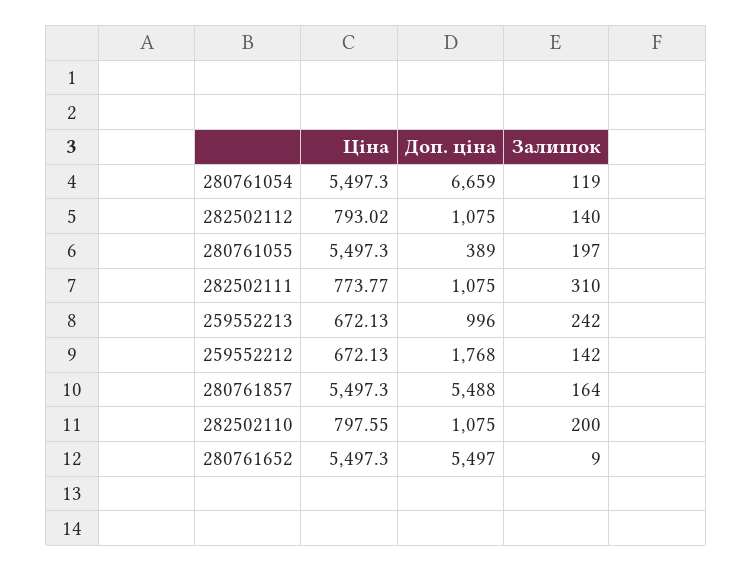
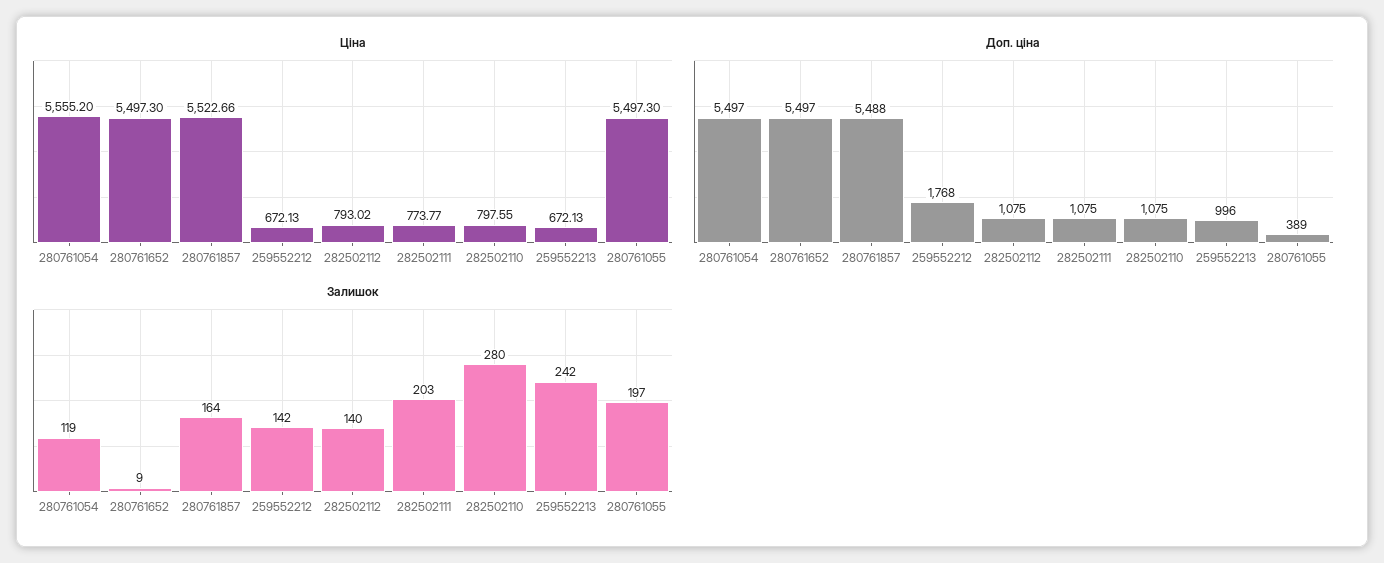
Ціна, 280761054: 5497.3 -> 5555.2
Доп. ціна, 280761054: 6659 -> 5497
Залишок, 282502111: 310 -> 203
Ціна, 280761857: 5497.3 -> 5522.66
Залишок, 282502110: 200 -> 280

